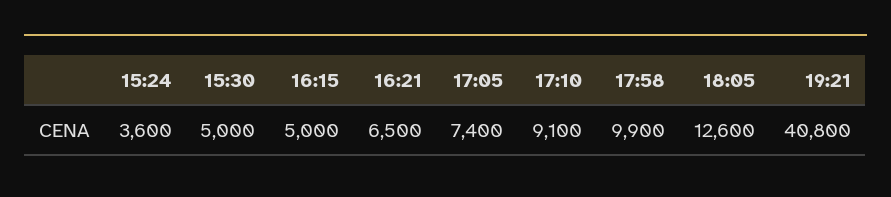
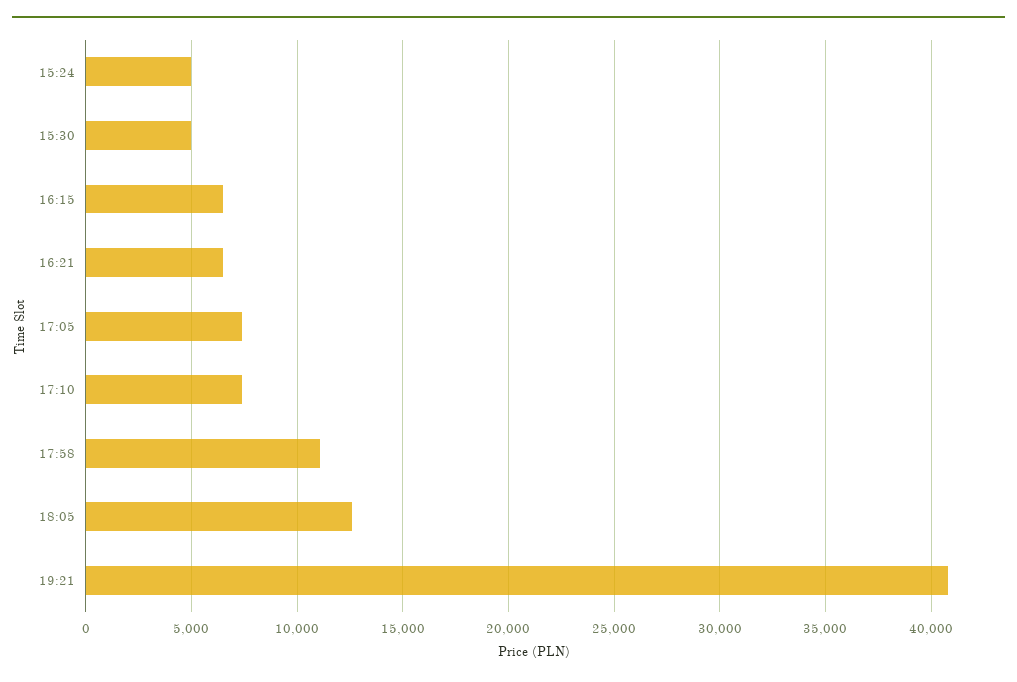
15:24: 3600 -> 5000
16:15: 5000 -> 6500
17:10: 9100 -> 7500
17:58: 9900 -> 11000

